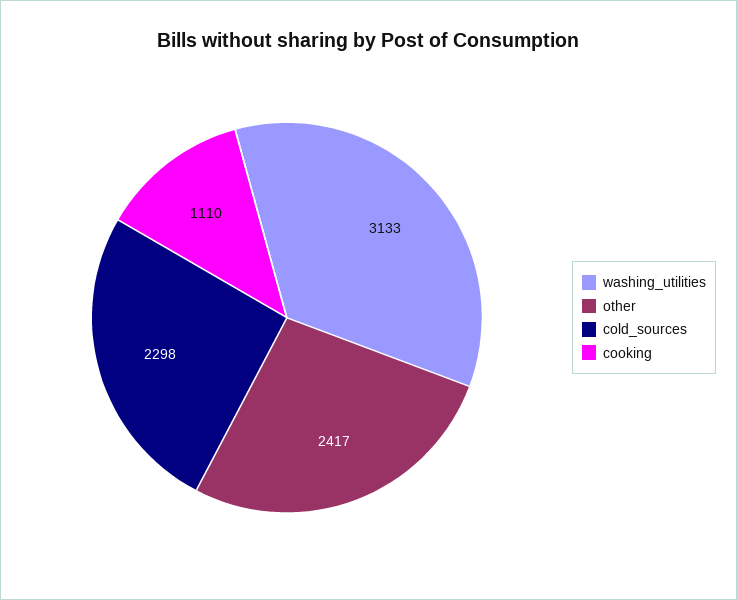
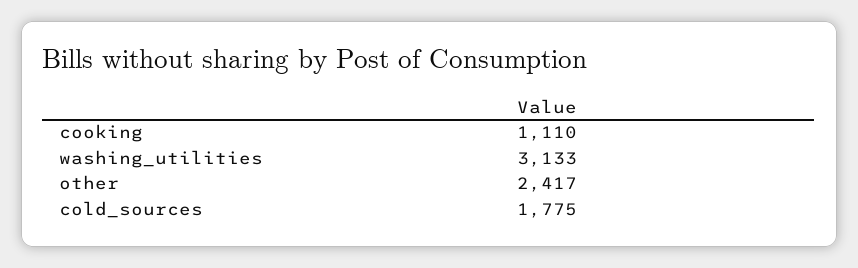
cold_sources: 2298 -> 1775

